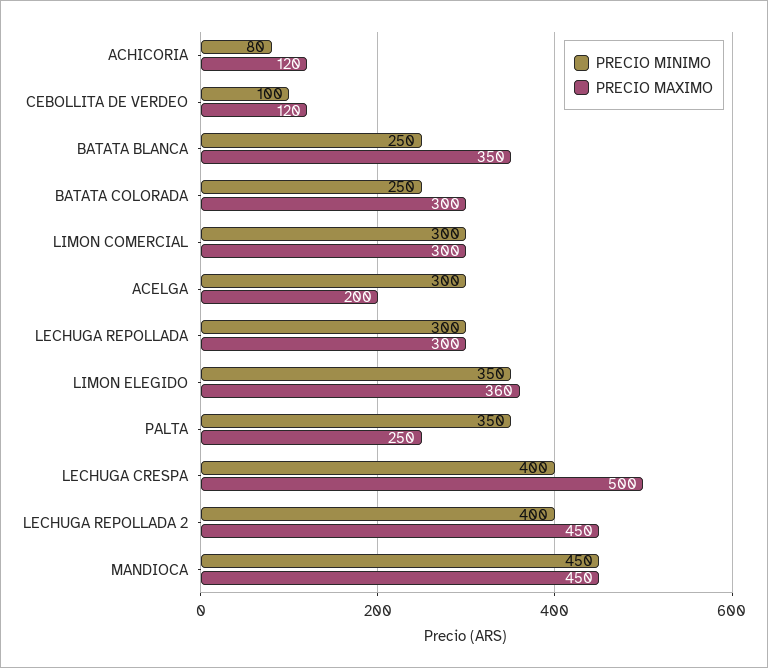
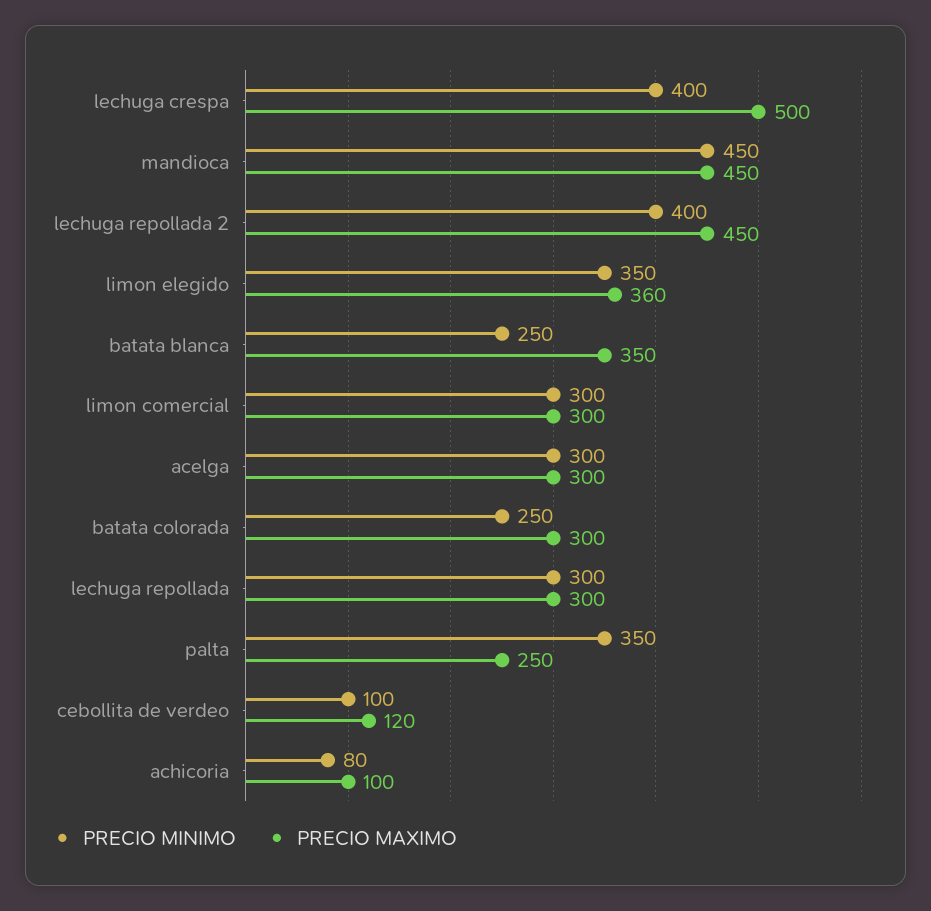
PRECIO MAXIMO, ACHICORIA: 120 -> 100
PRECIO MAXIMO, ACELGA: 200 -> 300

